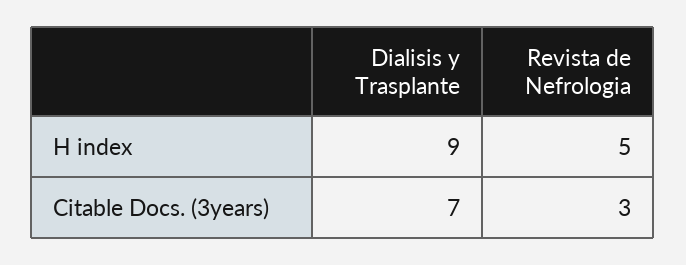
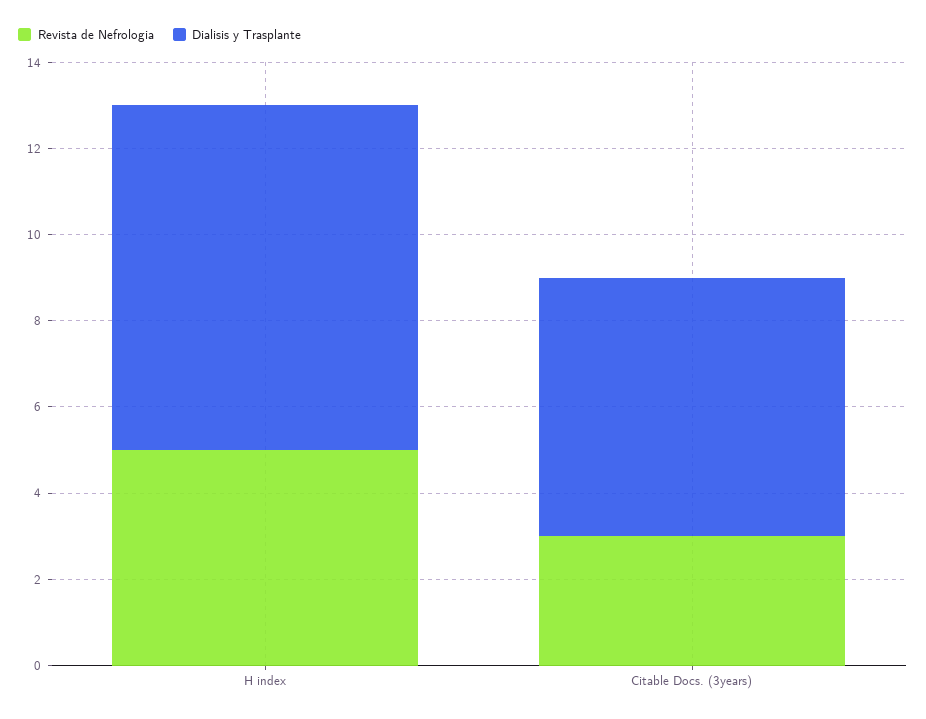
Dialisis y Trasplante, H index: 9 -> 8
Dialisis y Trasplante, Citable Docs. (3years): 7 -> 6

